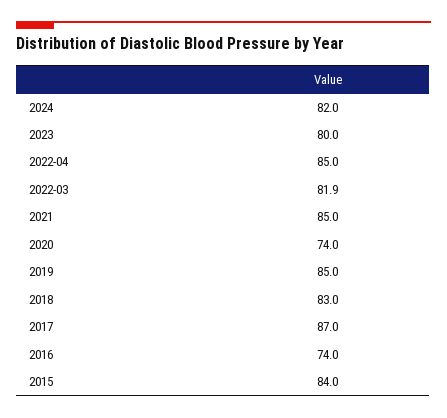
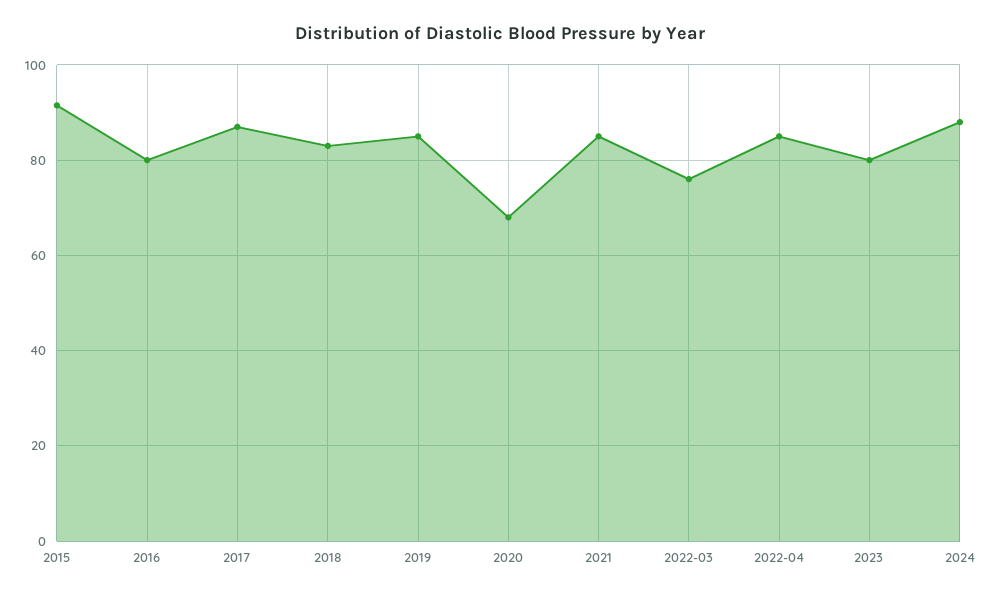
2024: 82 -> 88
2022-03: 81.9 -> 76
2020: 74 -> 68
2016: 74 -> 80
2015: 84 -> 92

